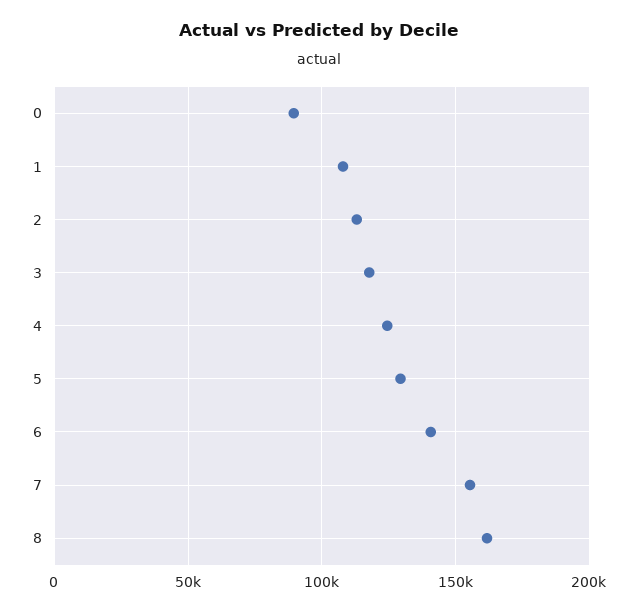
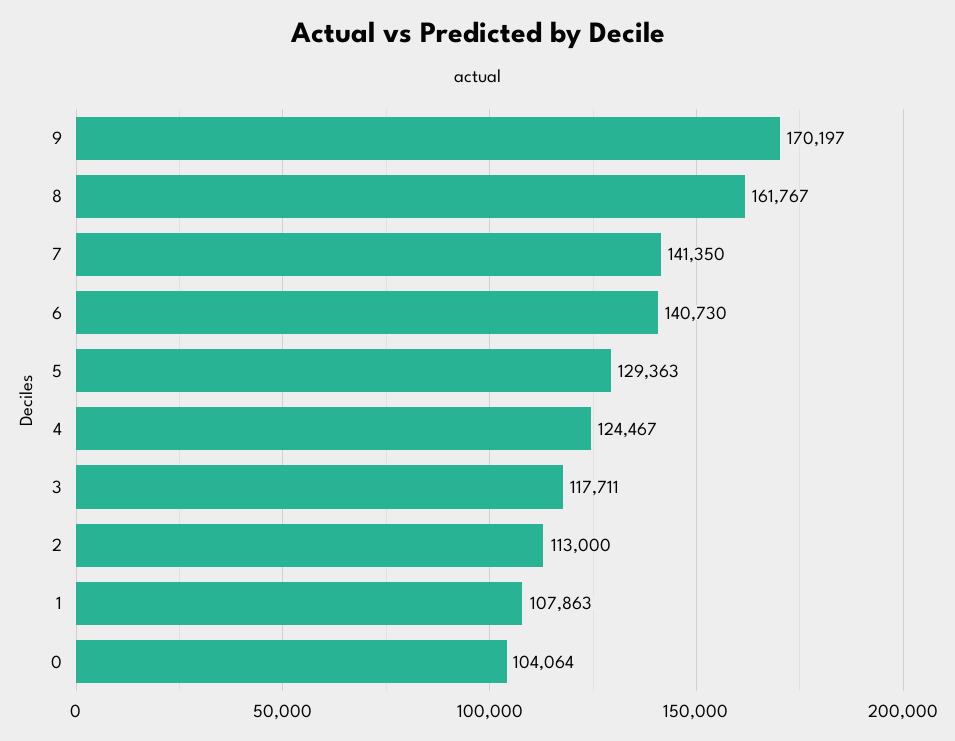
0: 90000 -> 104064
7: 155000 -> 141350
9: none -> 170197

